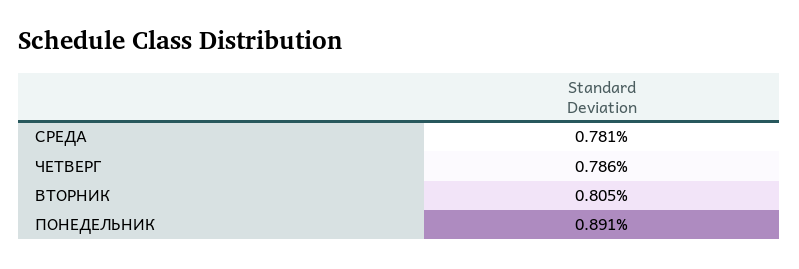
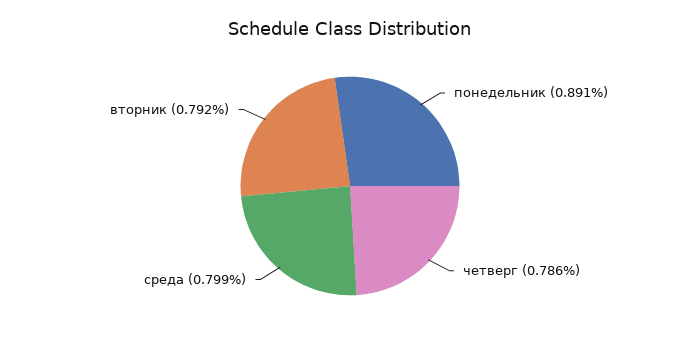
СРЕДА: 0.781 -> 0.799
ВТОРНИК: 0.805 -> 0.792

